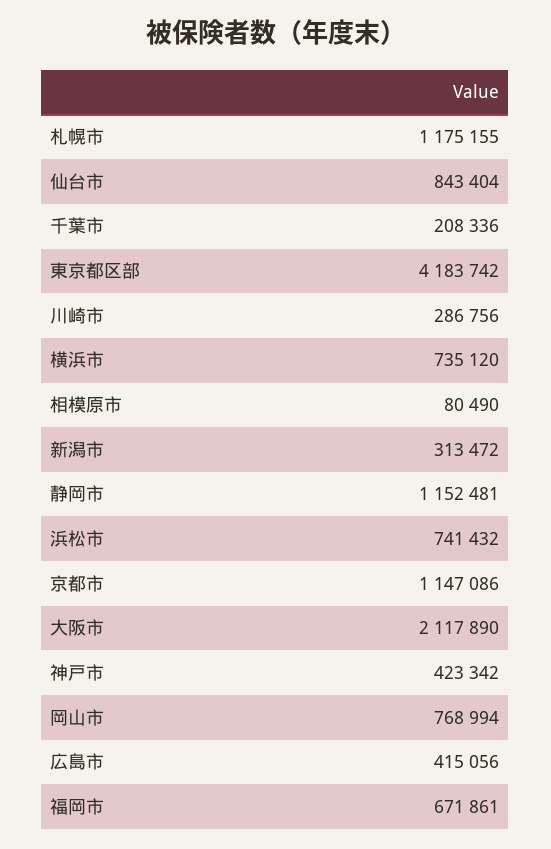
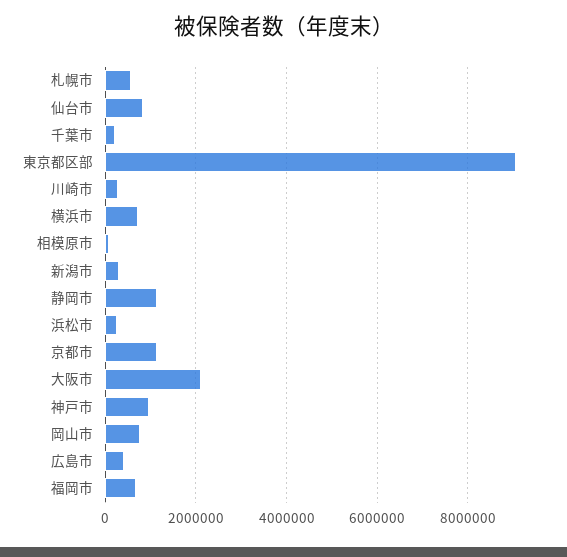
札幌市: 1175155 -> 600000
東京都区部: 4183742 -> 9000000
浜松市: 741432 -> 200000
神戸市: 423342 -> 1000000

